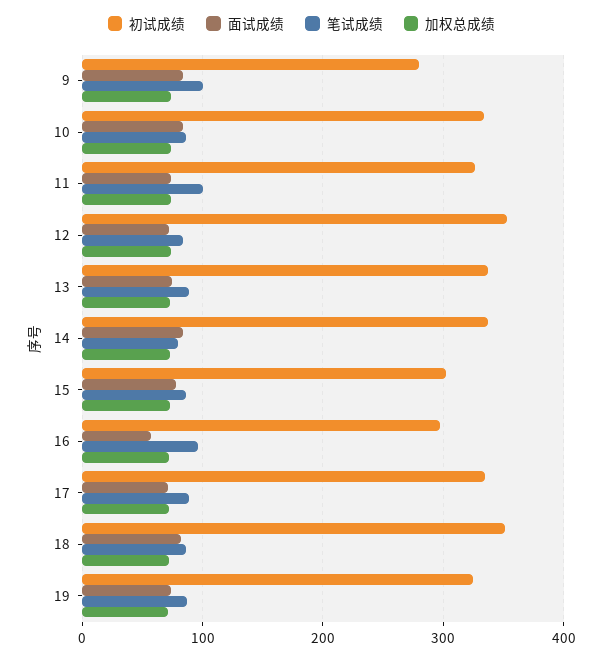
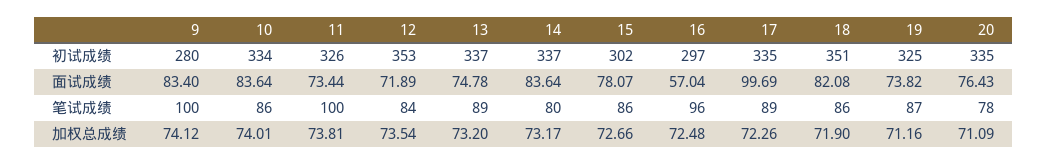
面试成绩, 17: 70 -> 99.69
初试成绩, 20: none -> 335
面试成绩, 20: none -> 76.43
笔试成绩, 20: none -> 78
加权总成绩, 20: none -> 71.09

